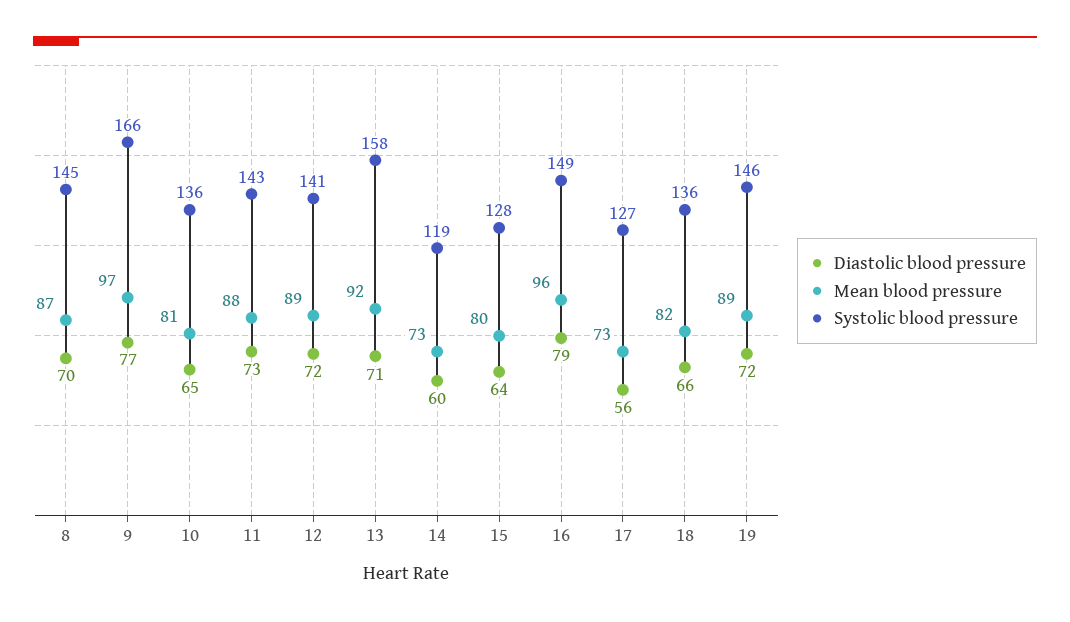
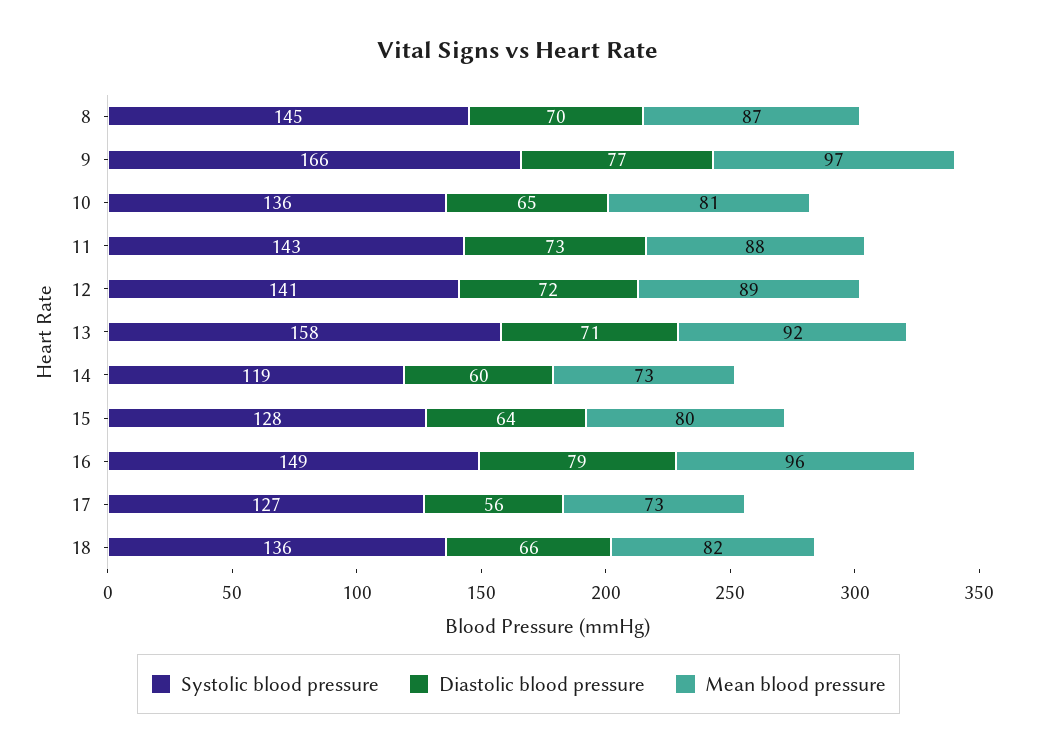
Diastolic blood pressure, 19: 72 -> none
Mean blood pressure, 19: 89 -> none
Systolic blood pressure, 19: 146 -> none

